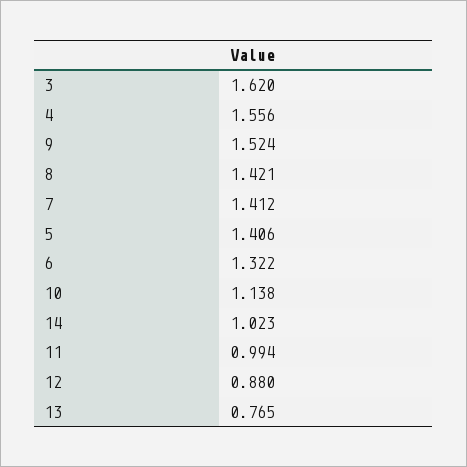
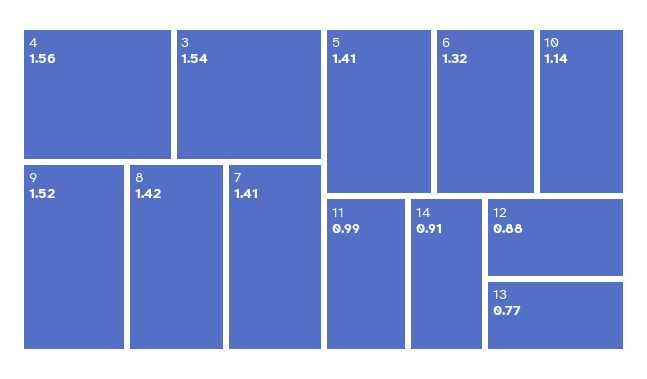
3: 1.62 -> 1.54
14: 1.023 -> 0.91

